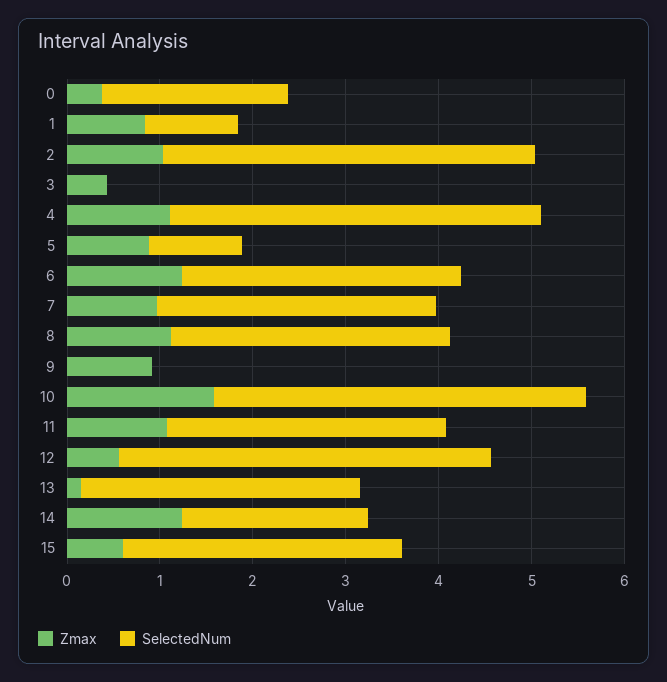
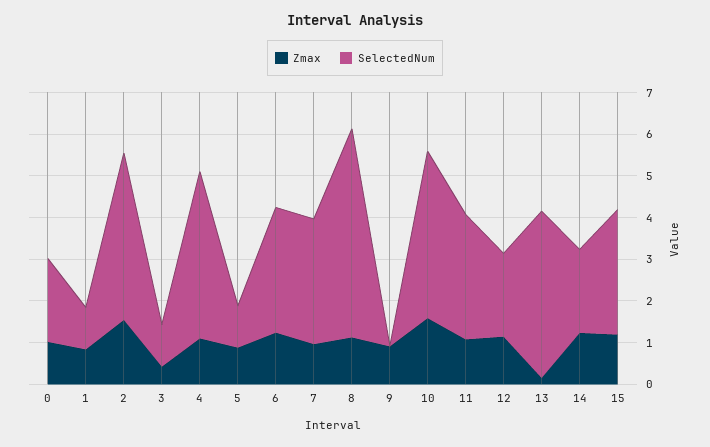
Zmax, 0: 0.4 -> 1
Zmax, 2: 1 -> 1.6
SelectedNum, 3: 0 -> 1
SelectedNum, 8: 3 -> 5
Zmax, 12: 0.6 -> 1.2
SelectedNum, 12: 4 -> 2
SelectedNum, 13: 3 -> 4
Zmax, 15: 0.6 -> 1.2

